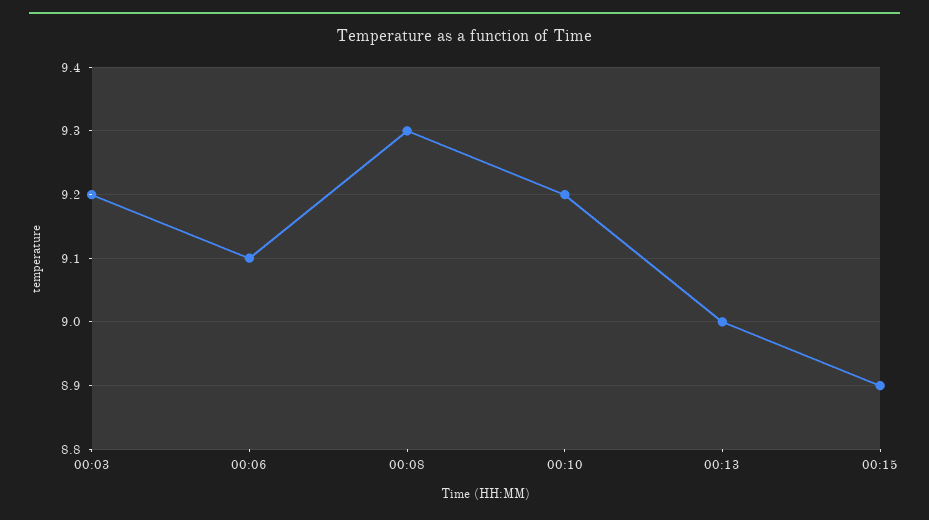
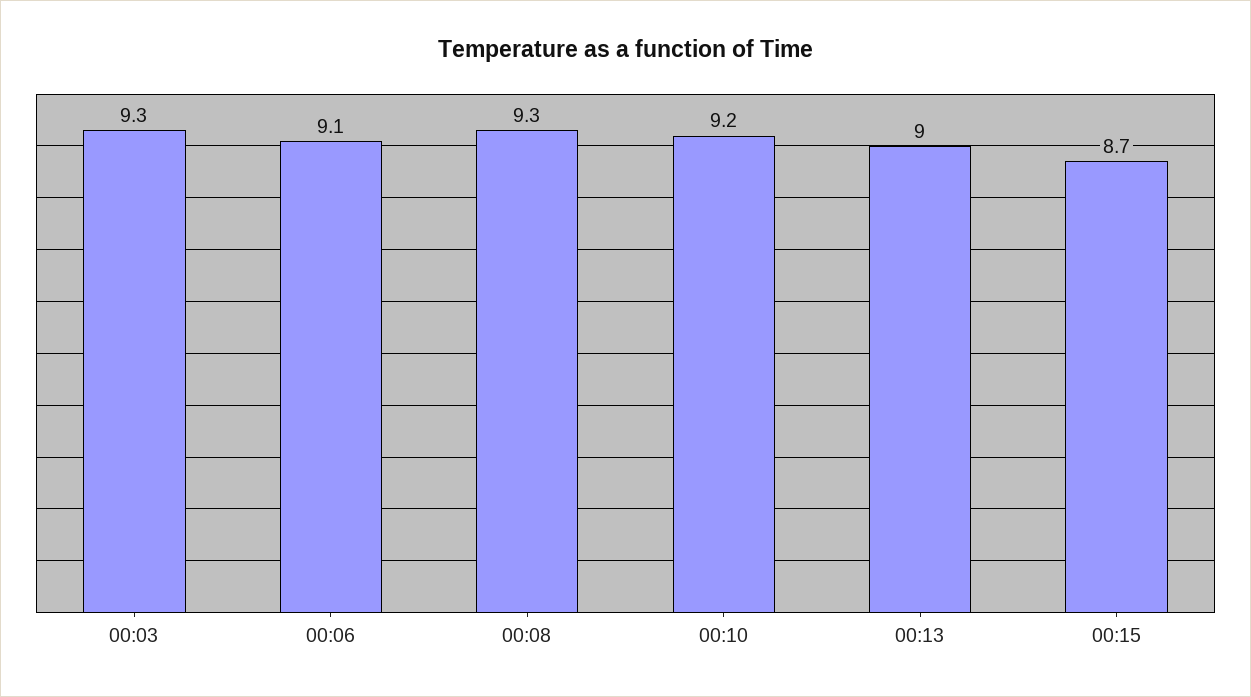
00:03: 9.2 -> 9.3
00:15: 8.9 -> 8.7

